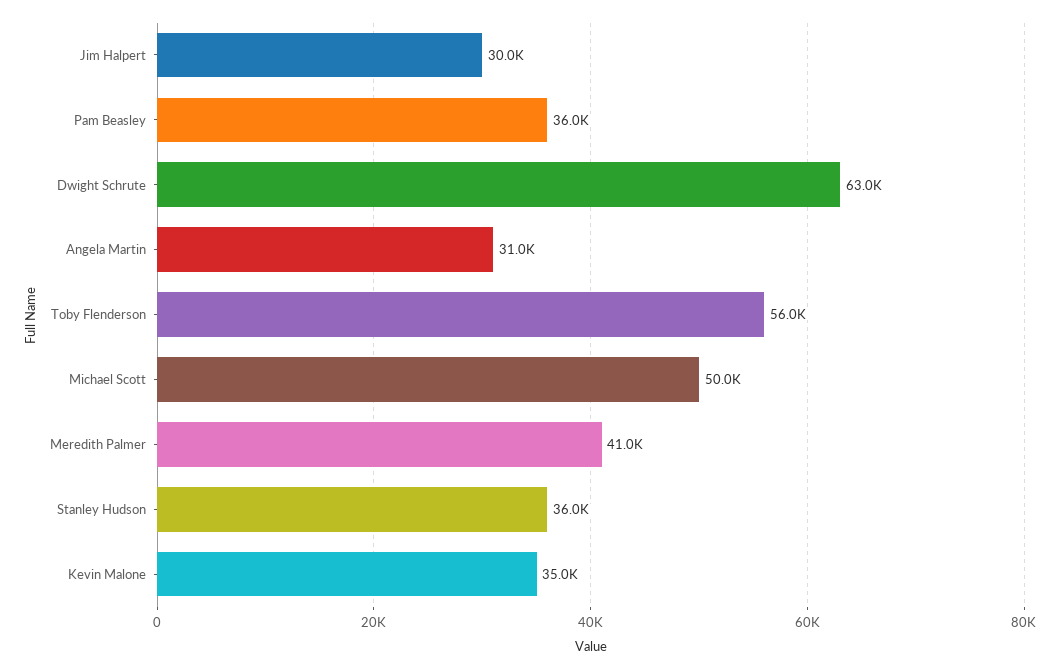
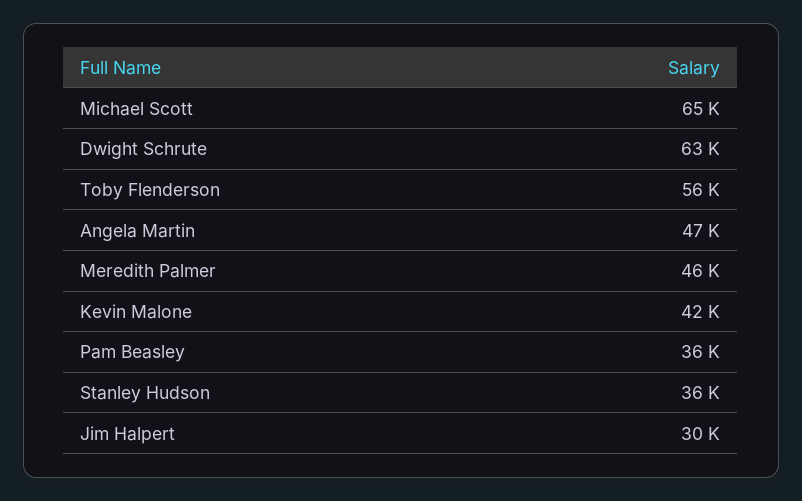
Angela Martin: 31000 -> 47000
Michael Scott: 50000 -> 65000
Meredith Palmer: 41000 -> 46000
Kevin Malone: 35000 -> 42000

